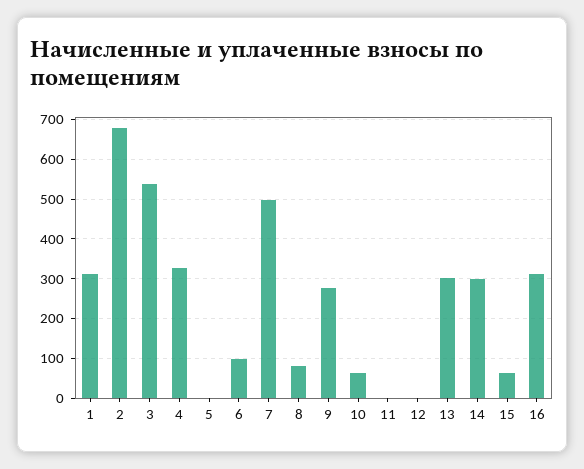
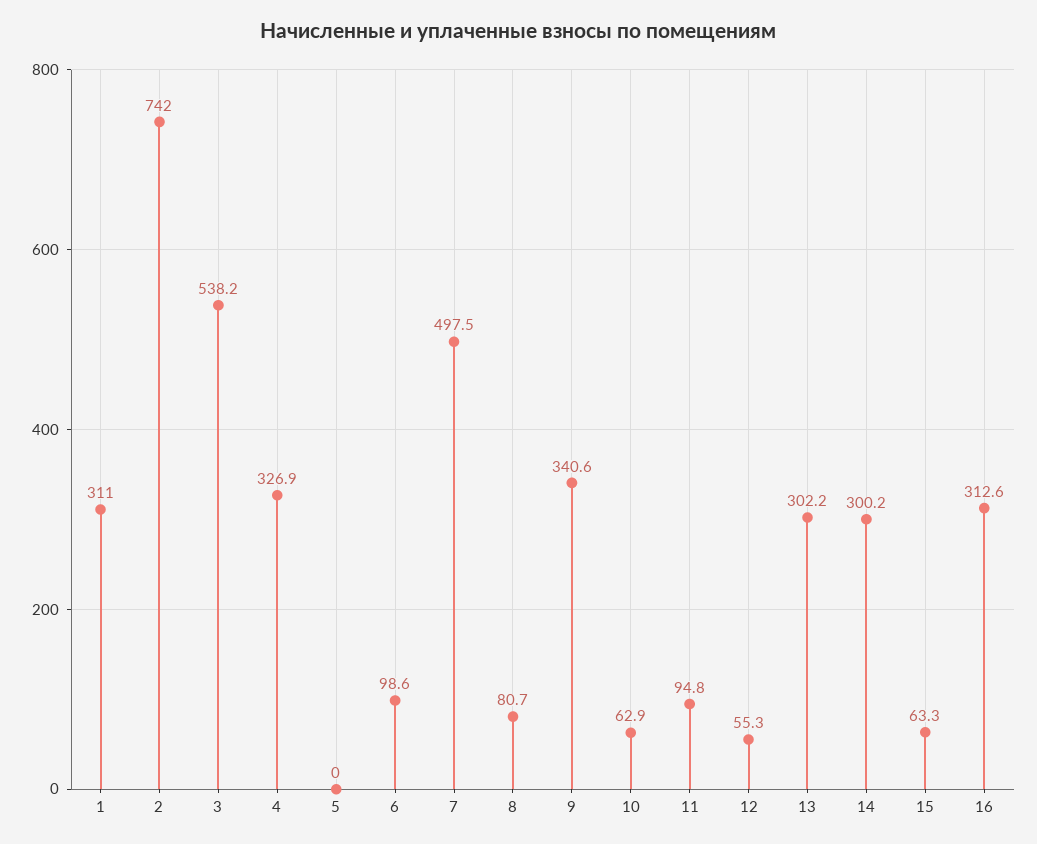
2: 680 -> 742
9: 280 -> 340.6
11: 0 -> 94.8
12: 0 -> 55.3

